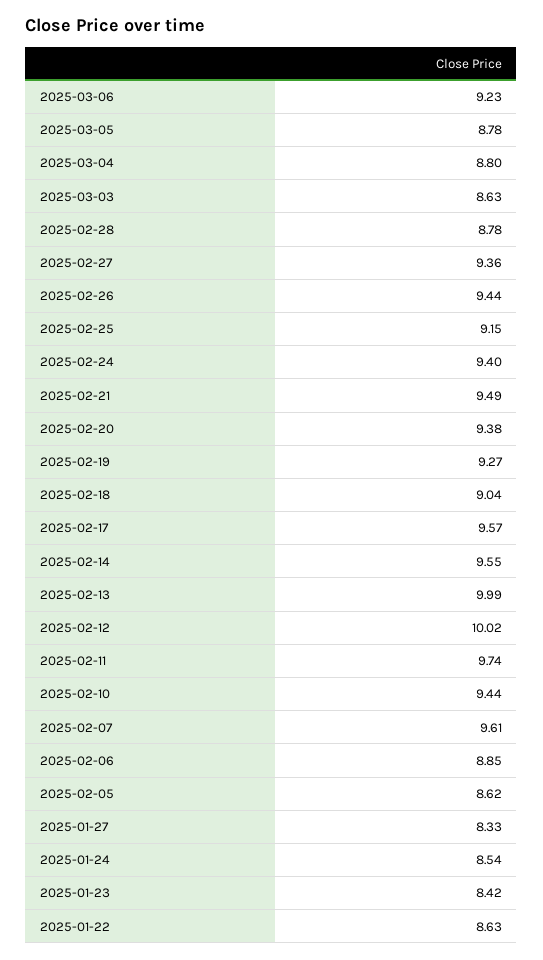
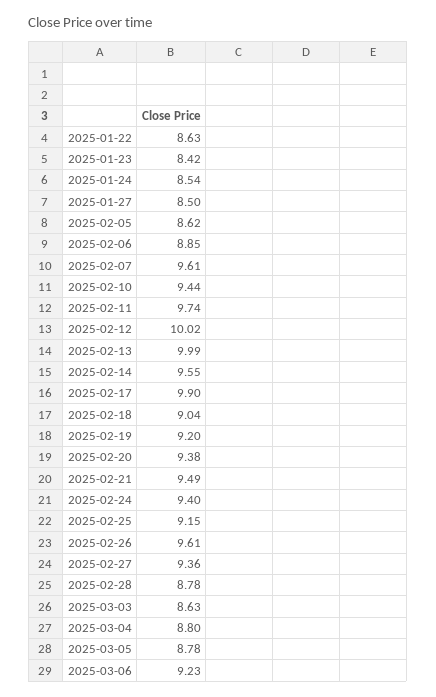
2025-02-26: 9.44 -> 9.61
2025-02-19: 9.27 -> 9.2
2025-02-17: 9.57 -> 9.9
2025-01-27: 8.33 -> 8.5

